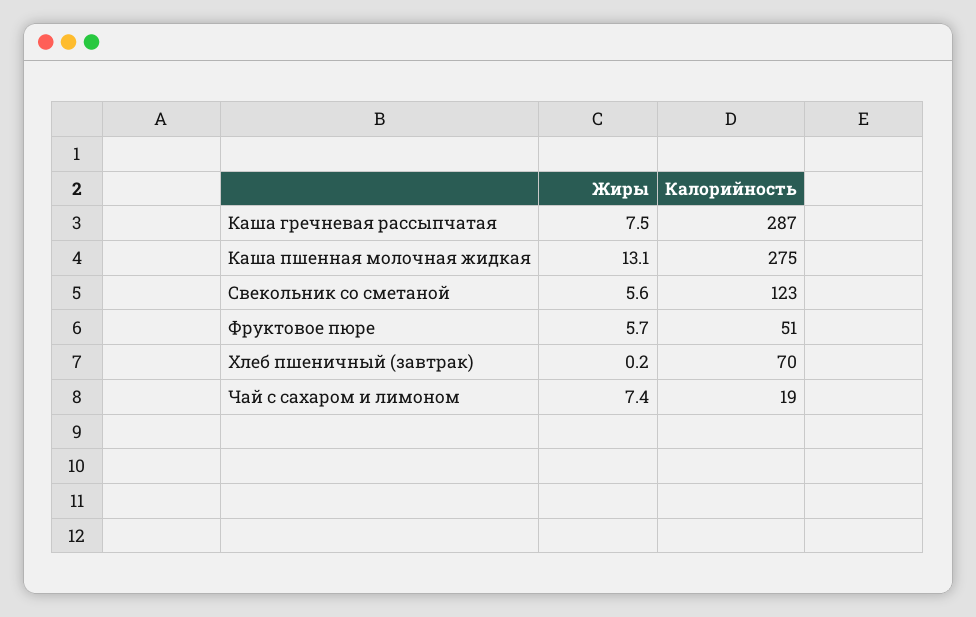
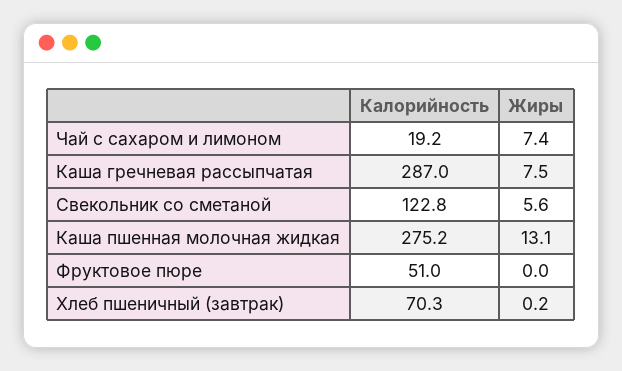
Жиры, Фруктовое пюре: 5.7 -> 0

